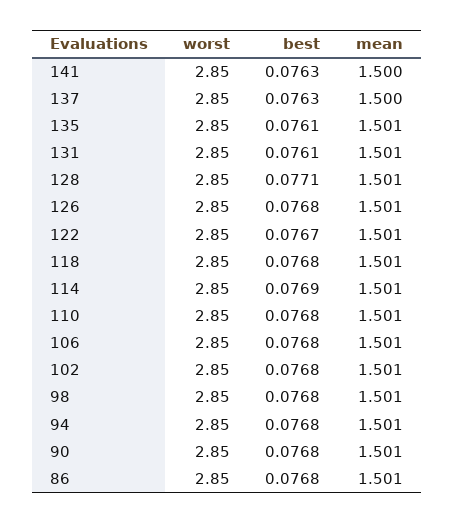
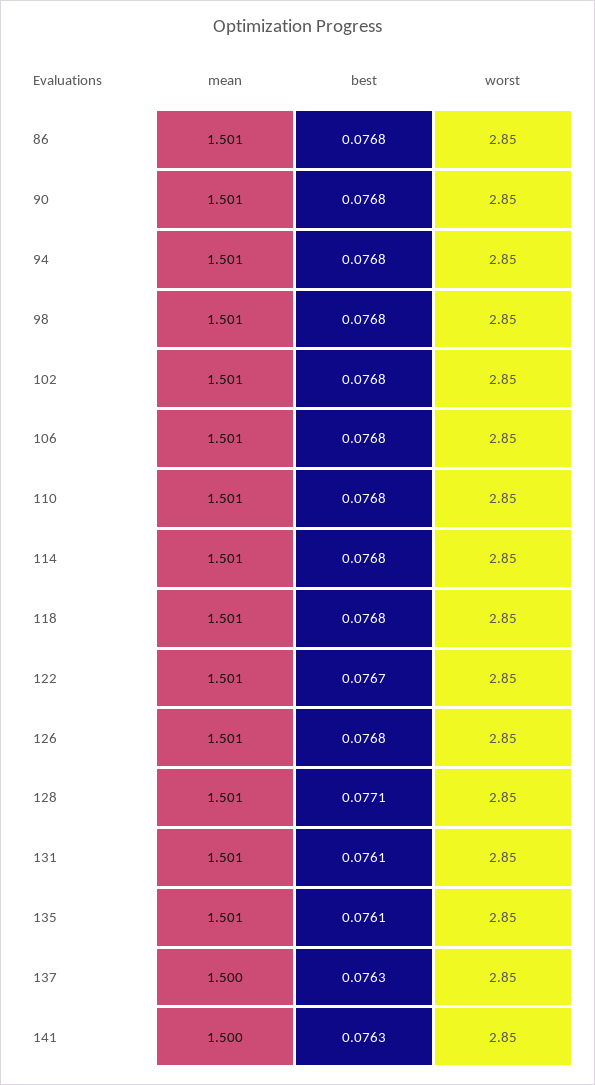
best, 114: 0.0769 -> 0.0768

